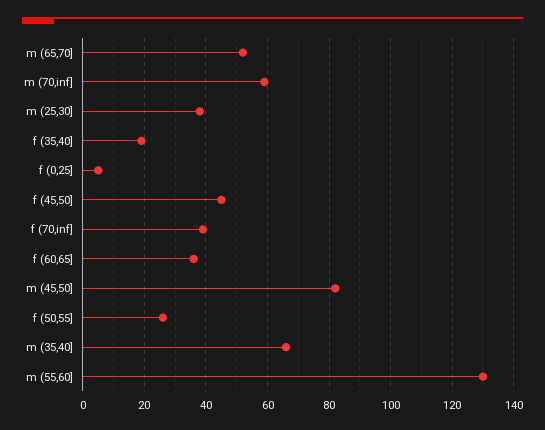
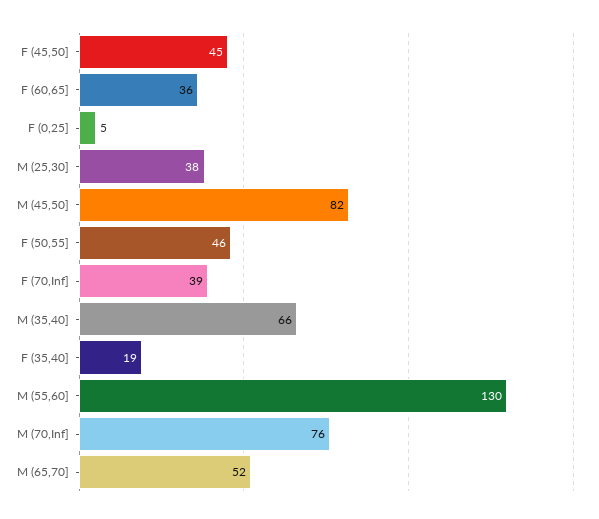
m (70,inf]: 60 -> 76
f (50,55]: 25 -> 46

